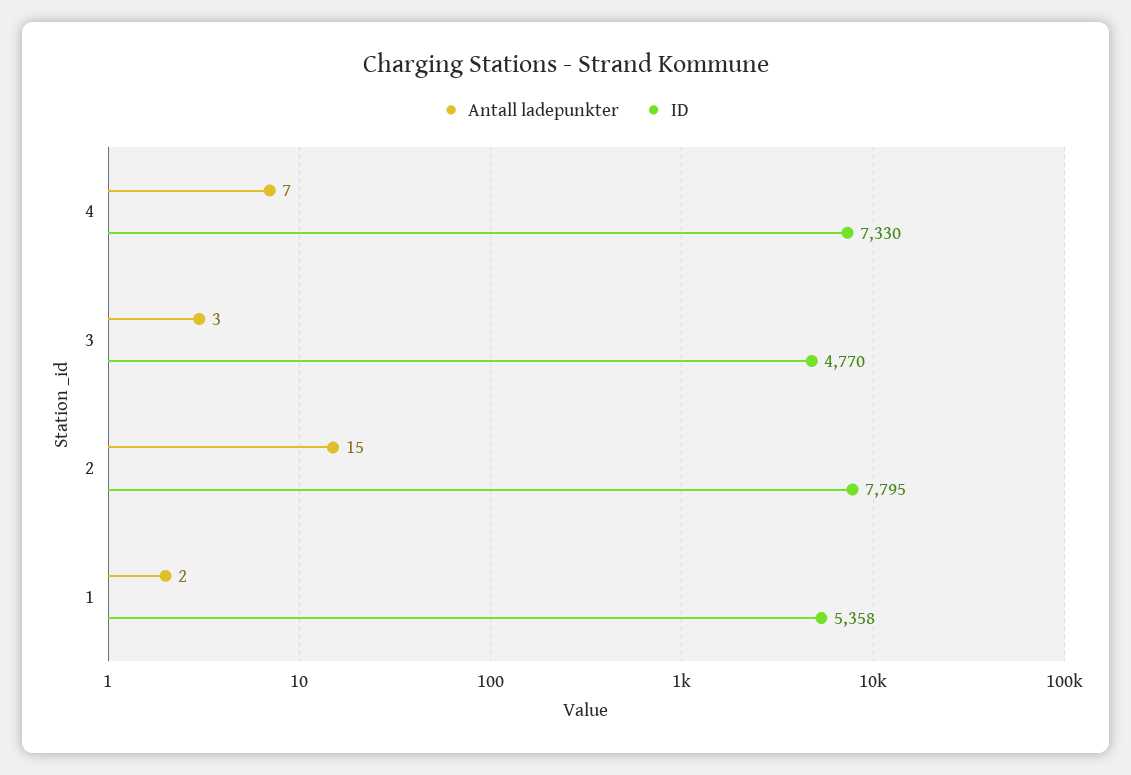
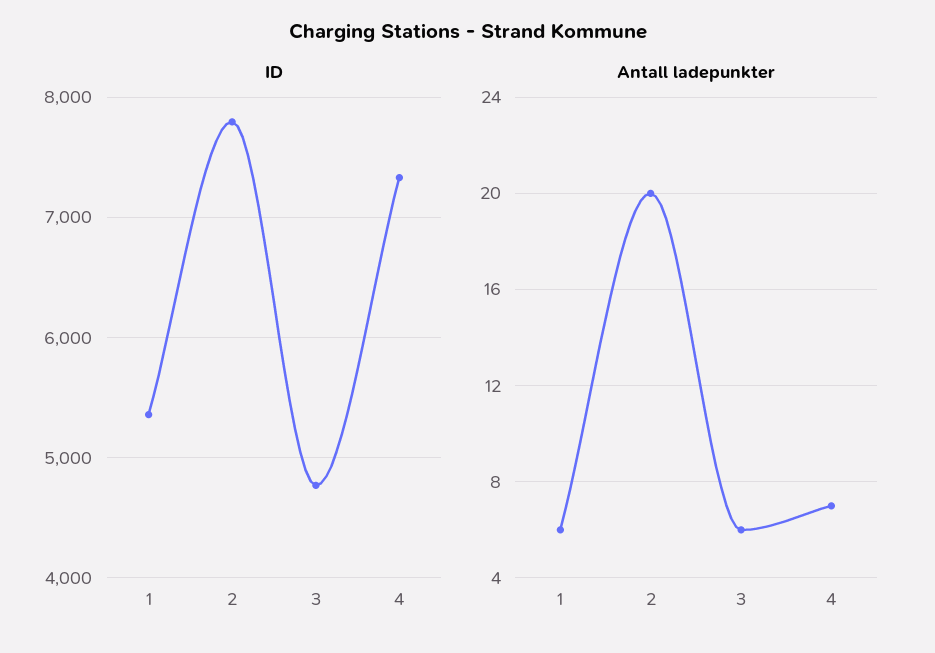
Antall ladepunkter, 3: 3 -> 6
Antall ladepunkter, 2: 15 -> 20
Antall ladepunkter, 1: 2 -> 6

